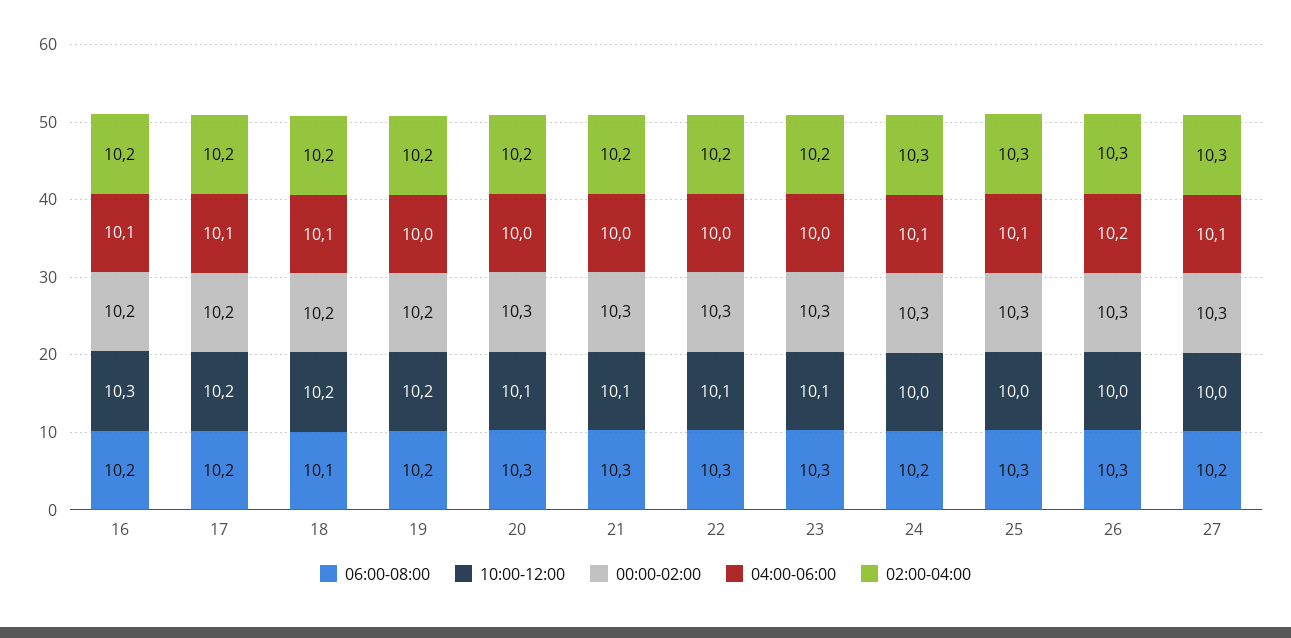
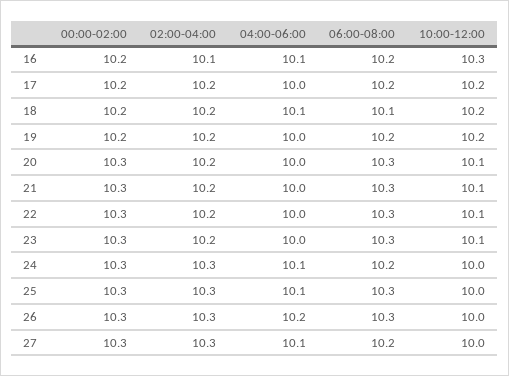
02:00-04:00, 16: 10.2 -> 10.1
04:00-06:00, 17: 10.1 -> 10

